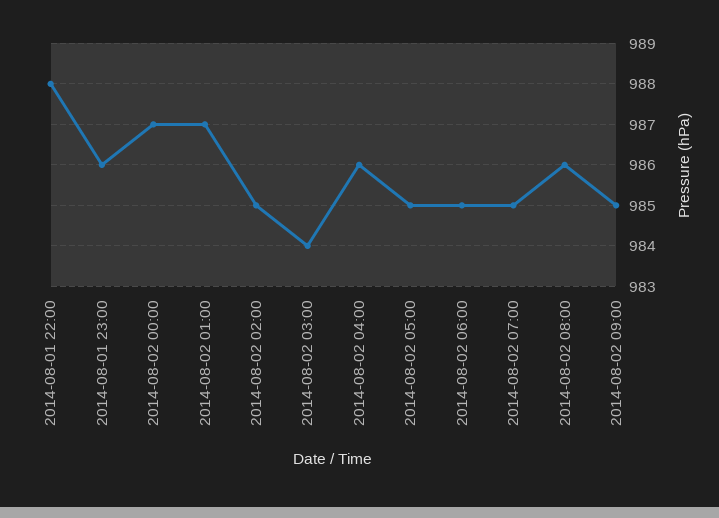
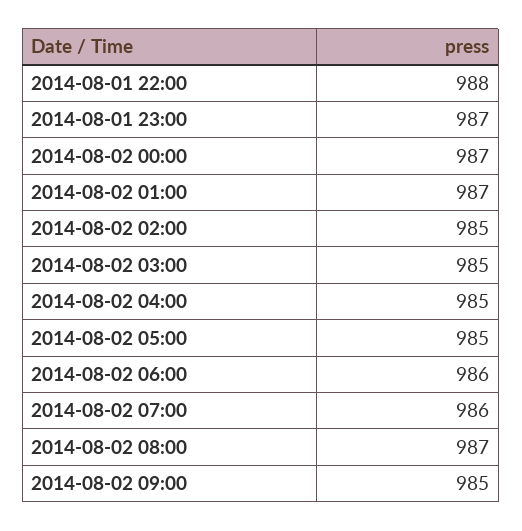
2014-08-01 23:00: 986 -> 987
2014-08-02 03:00: 984 -> 985
2014-08-02 04:00: 986 -> 985
2014-08-02 06:00: 985 -> 986
2014-08-02 07:00: 985 -> 986
2014-08-02 08:00: 986 -> 987

